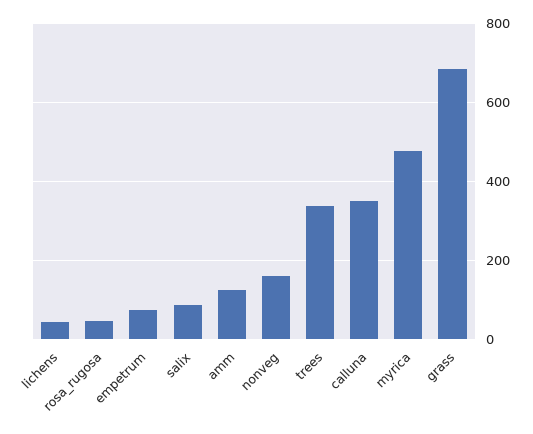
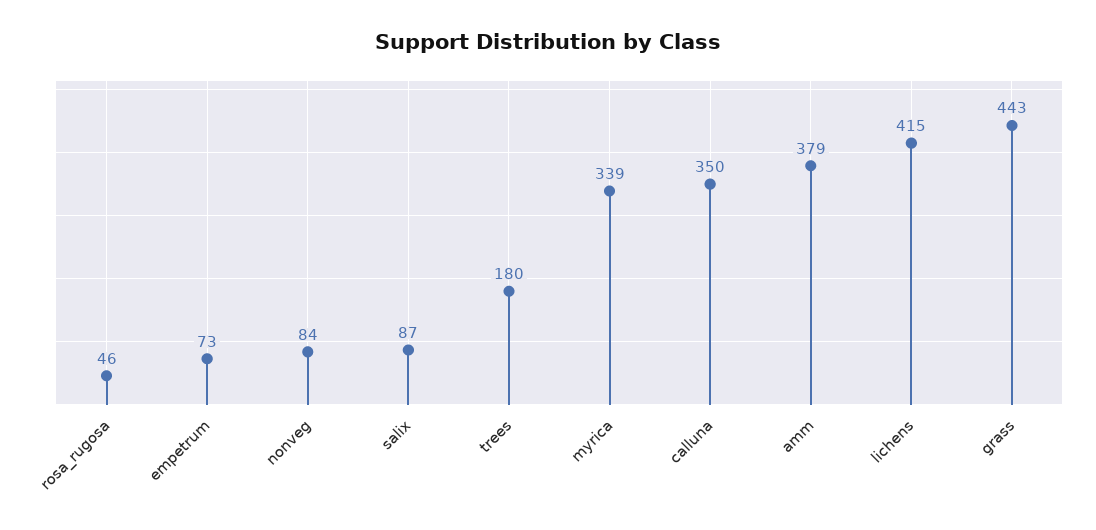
lichens: 40 -> 415
amm: 120 -> 379
nonveg: 160 -> 84
trees: 340 -> 180
myrica: 480 -> 339
grass: 680 -> 443

